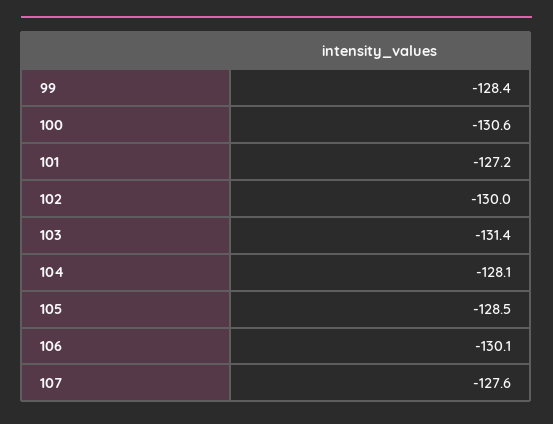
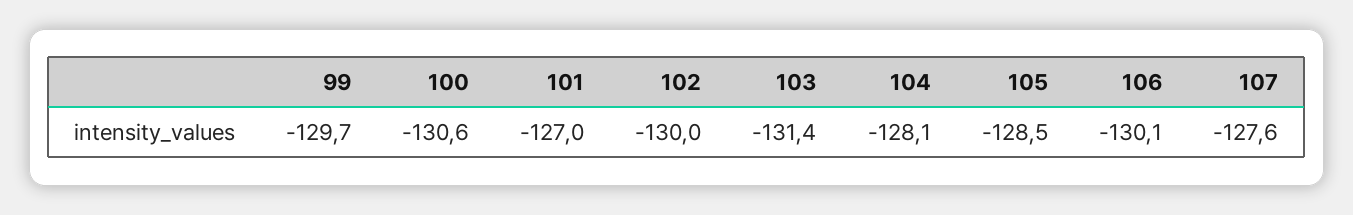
99: -128.4 -> -129.7
101: -127.2 -> -127

